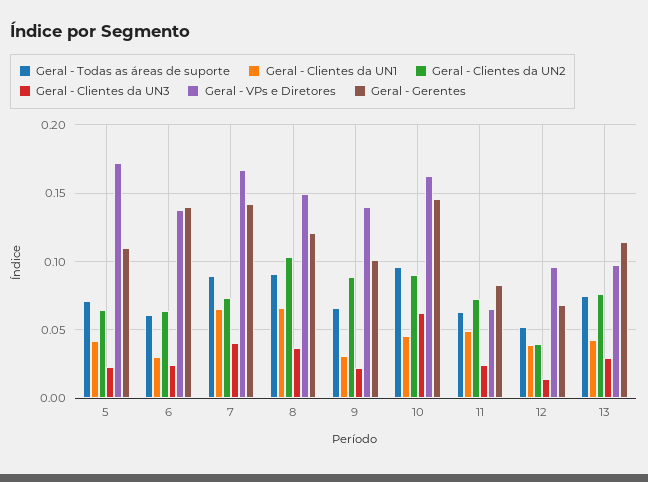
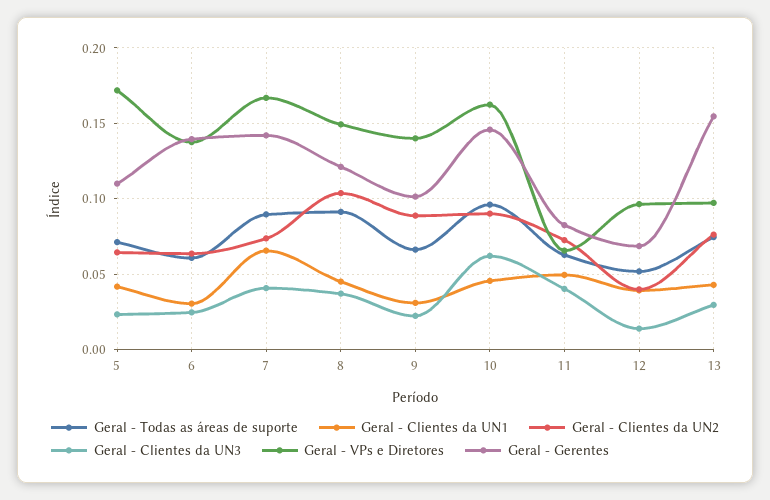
Geral - Clientes da UN1, 8: 0.065 -> 0.045
Geral - Clientes da UN3, 11: 0.025 -> 0.04
Geral - Gerentes, 13: 0.115 -> 0.155

